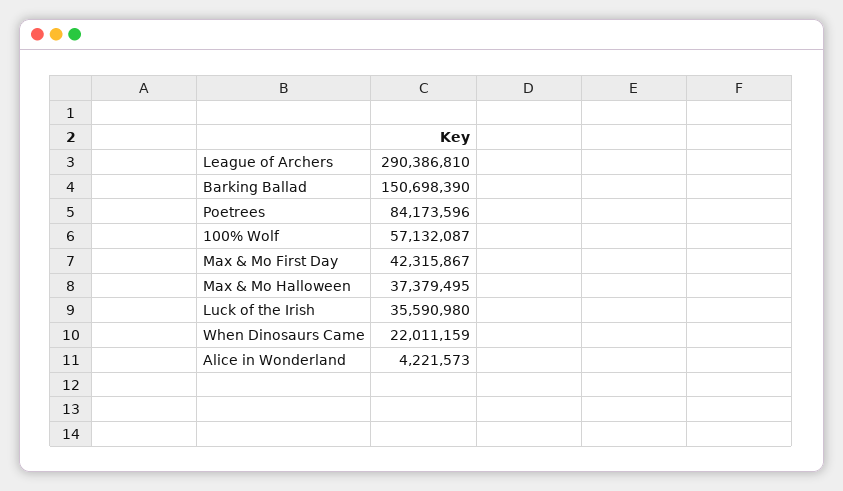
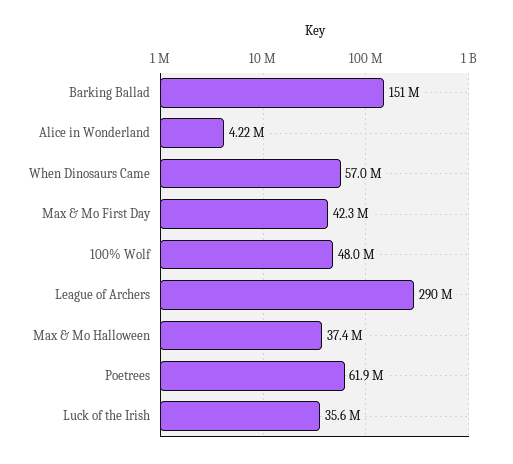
Poetrees: 84173596 -> 61900000
100% Wolf: 57132087 -> 48000000
When Dinosaurs Came: 22011159 -> 57000000

